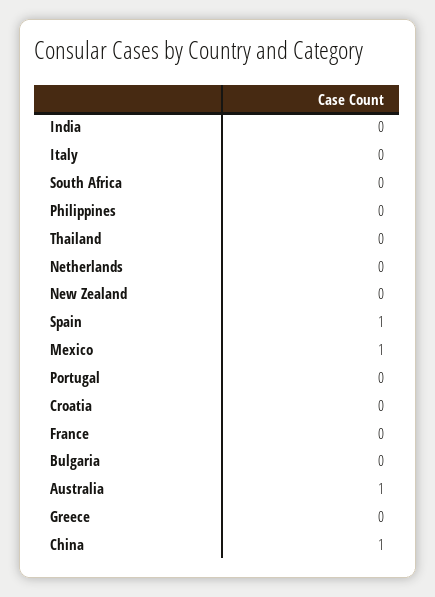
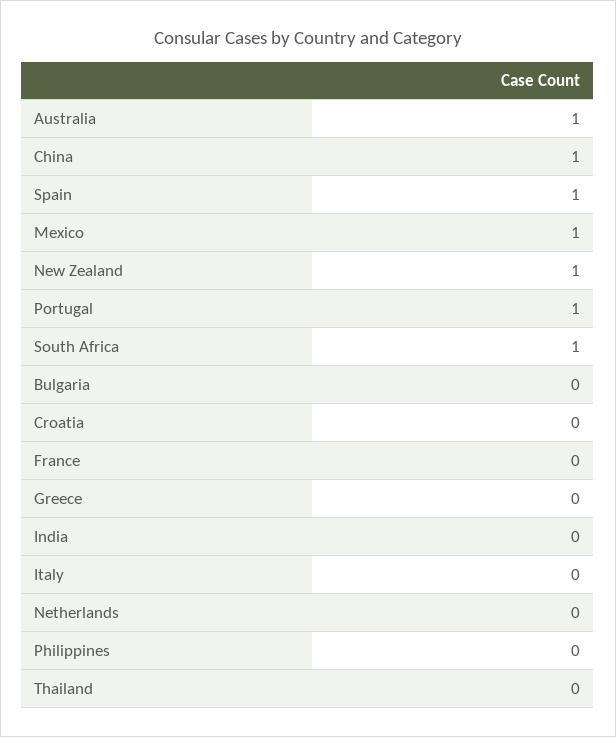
South Africa: 0 -> 1
New Zealand: 0 -> 1
Portugal: 0 -> 1

